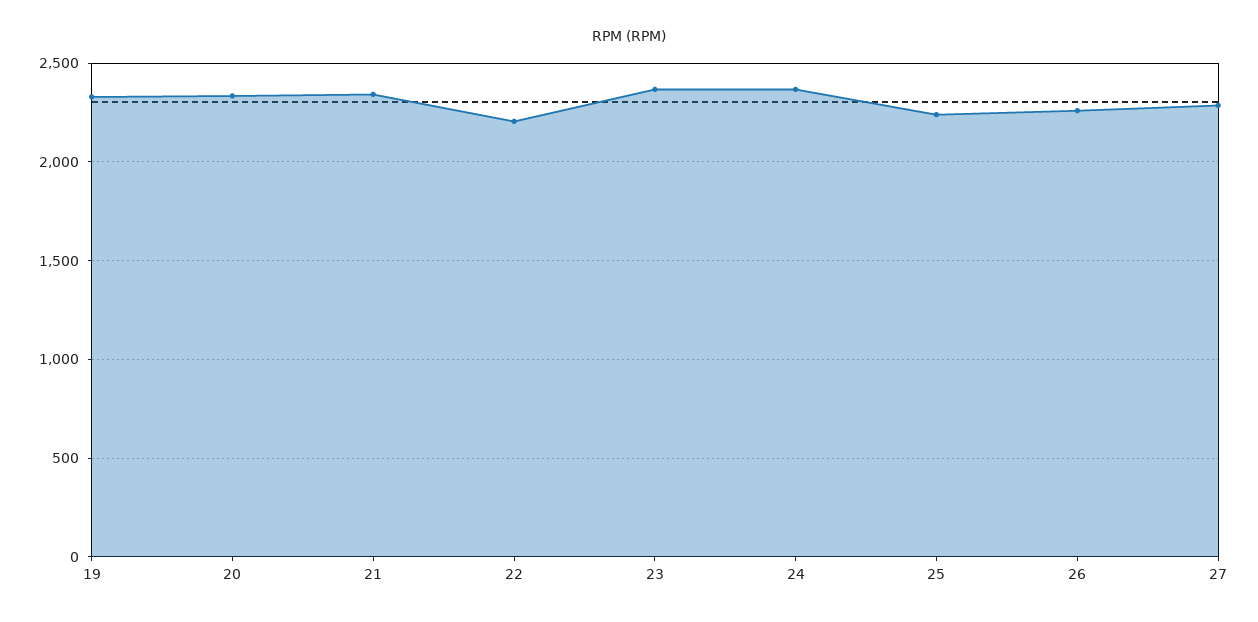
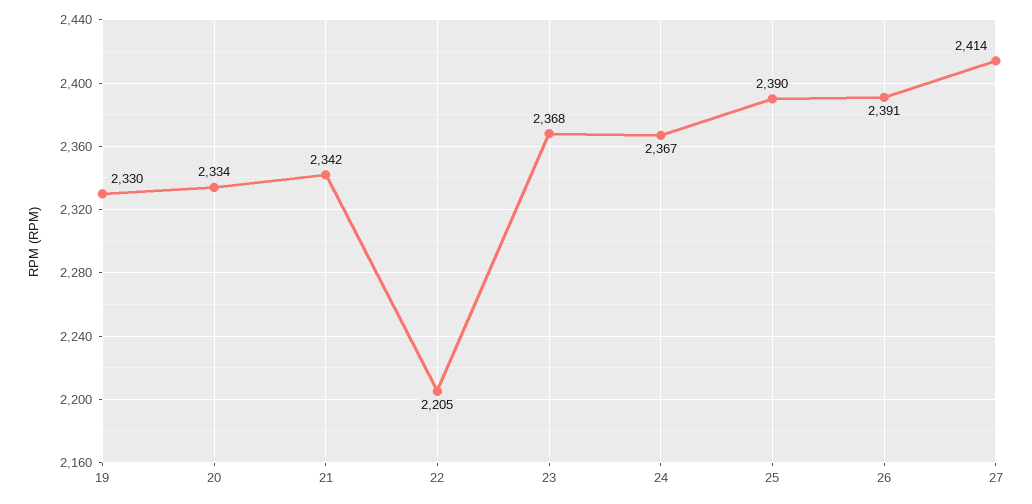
25: 2250 -> 2390
26: 2250 -> 2391
27: 2300 -> 2414

